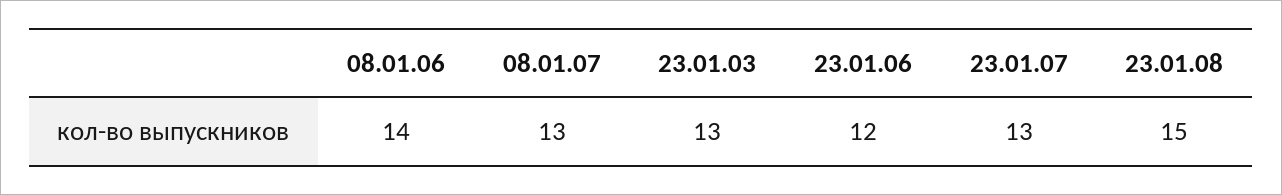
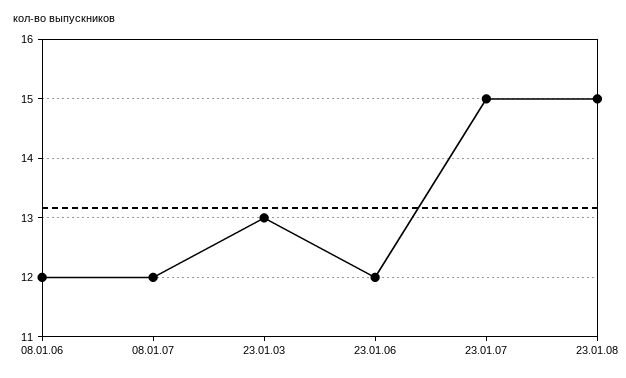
08.01.06: 14 -> 12
08.01.07: 13 -> 12
23.01.07: 13 -> 15

